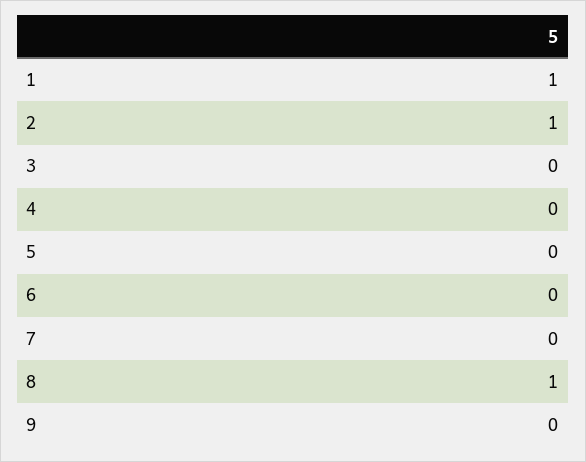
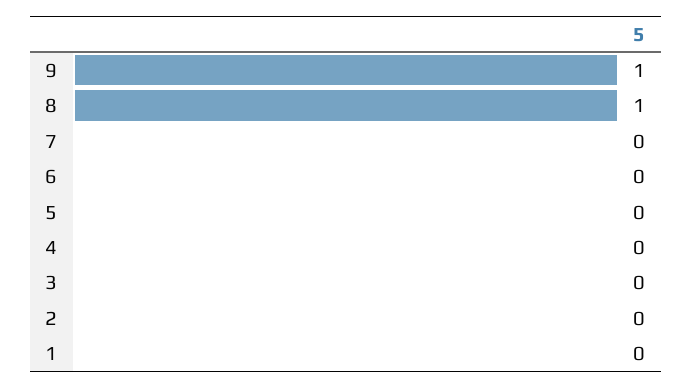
1: 1 -> 0
2: 1 -> 0
9: 0 -> 1

